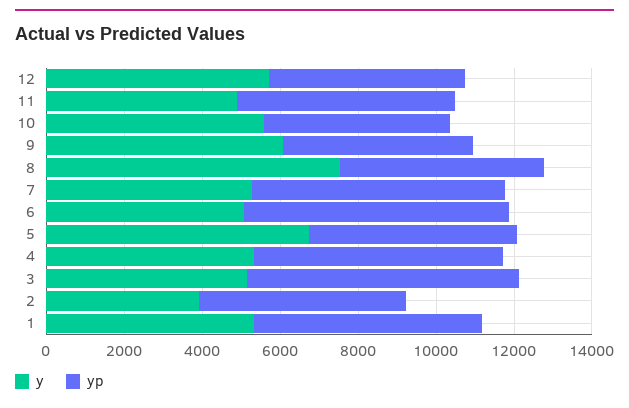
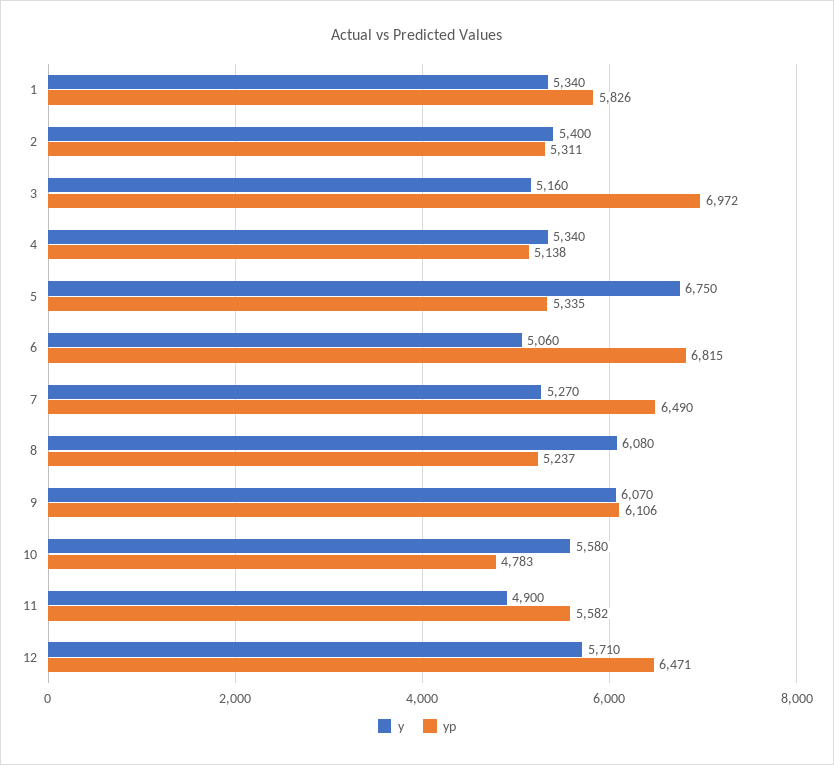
yp, 12: 5000 -> 6471
yp, 9: 5000 -> 6106
y, 8: 7500 -> 6080
yp, 4: 6500 -> 5138
y, 2: 4000 -> 5400

